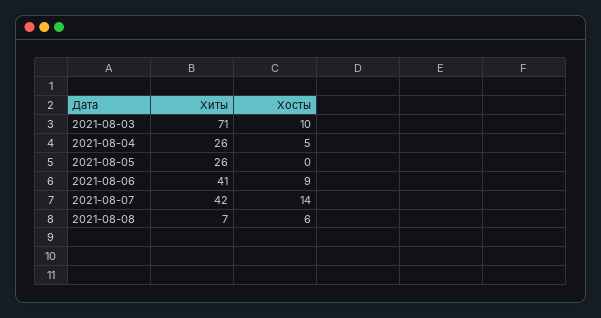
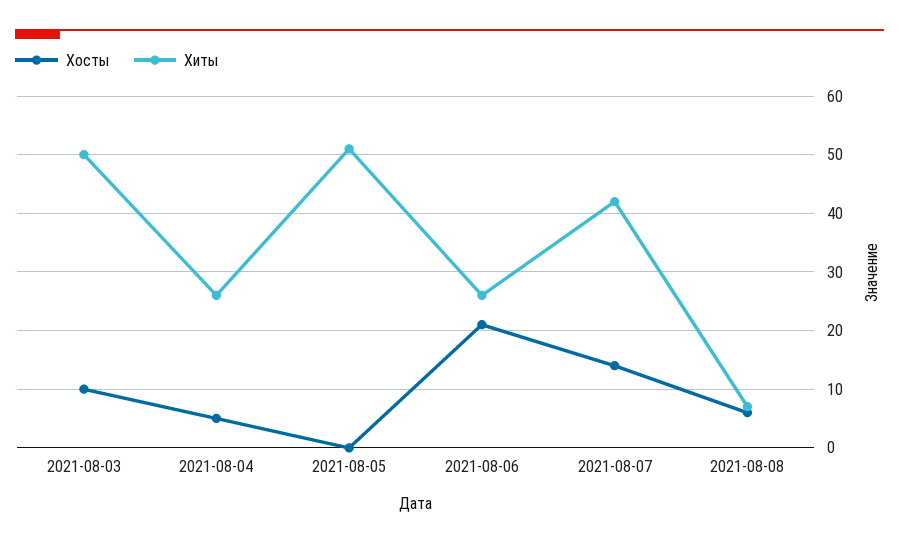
Хиты, 2021-08-03: 71 -> 50
Хиты, 2021-08-05: 26 -> 50
Хиты, 2021-08-06: 41 -> 25
Хосты, 2021-08-06: 9 -> 20

